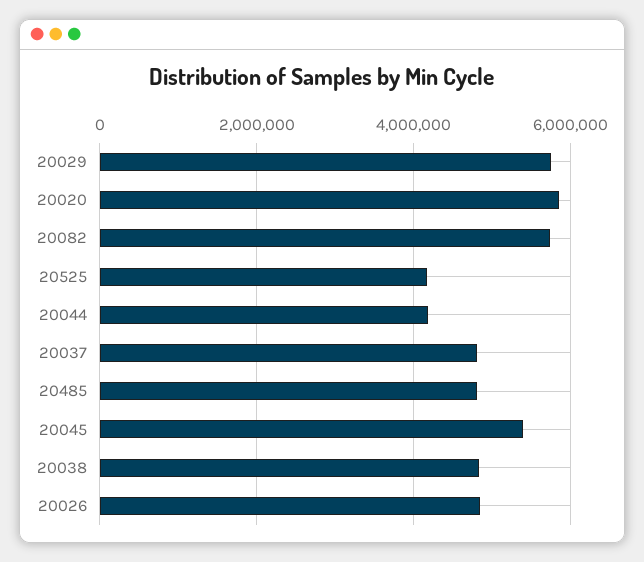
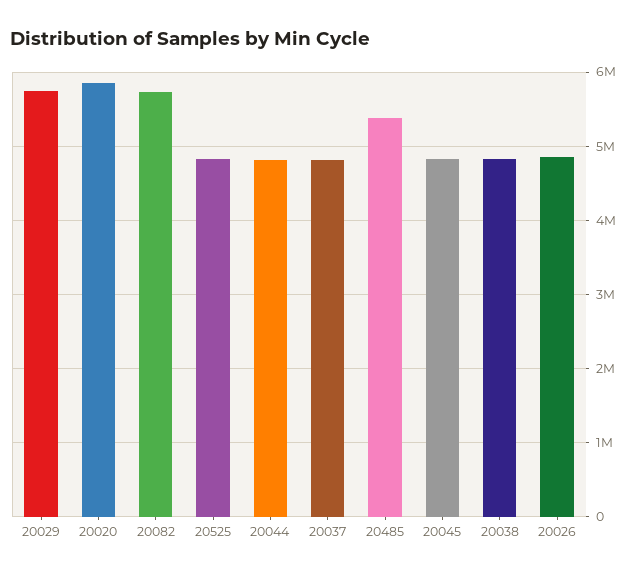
20525: 4200000 -> 4800000
20044: 4200000 -> 4800000
20485: 4800000 -> 5400000
20045: 5400000 -> 4800000

